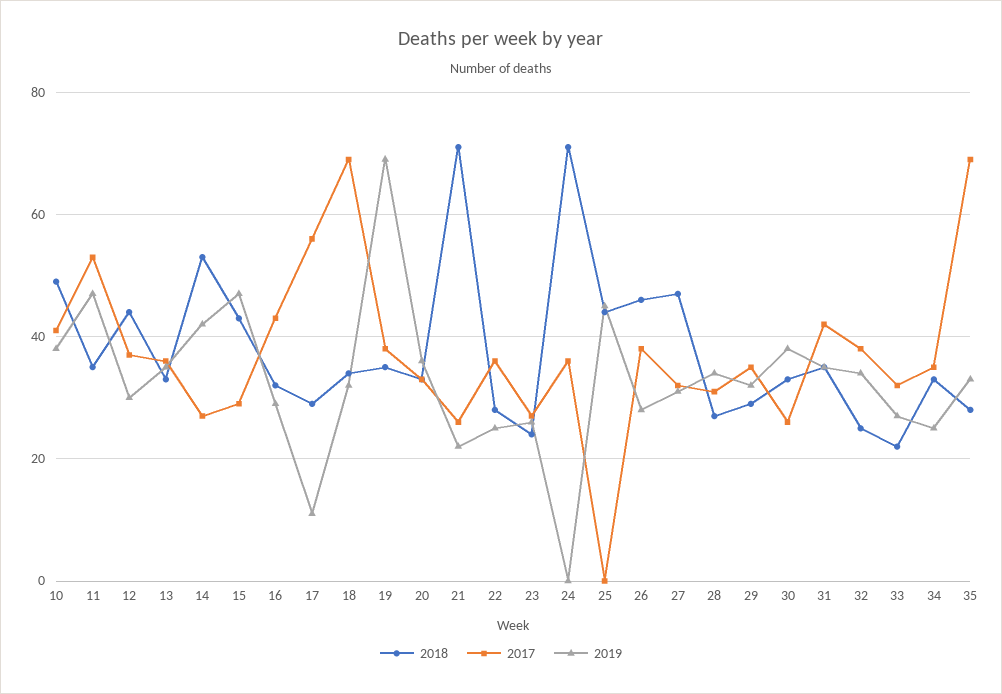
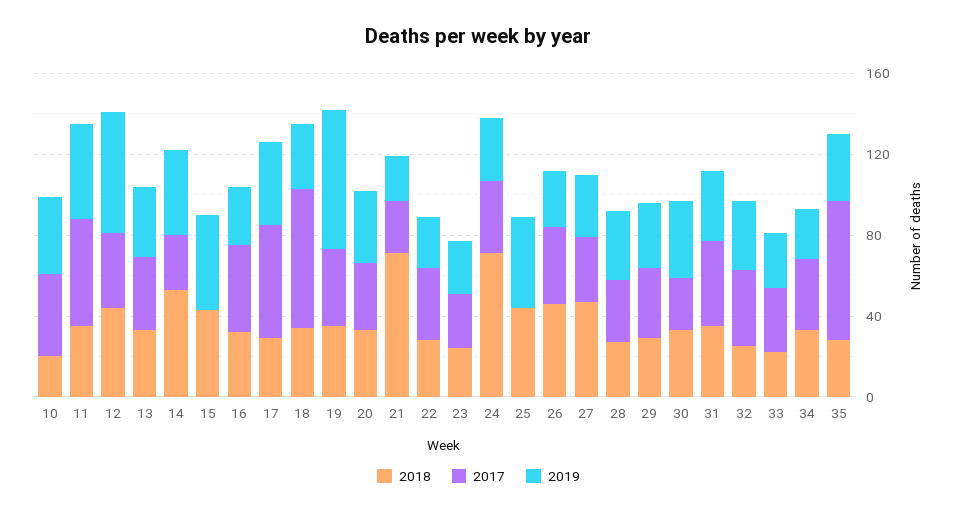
2018, 10: 50 -> 20
2019, 12: 30 -> 60
2017, 15: 30 -> 0
2019, 17: 10 -> 40
2019, 24: 0 -> 30

